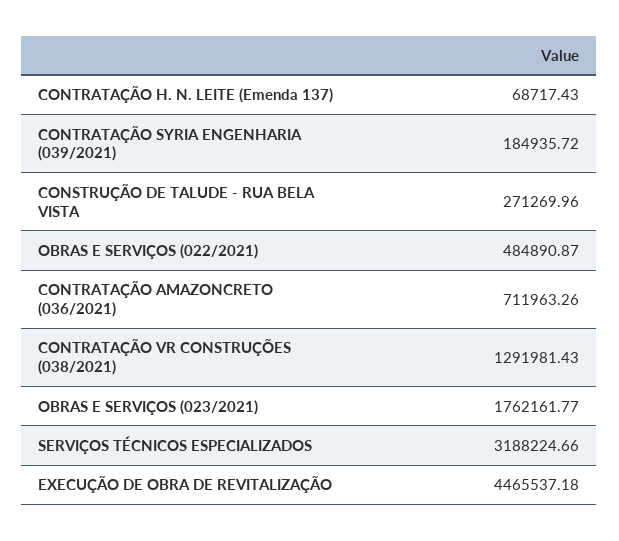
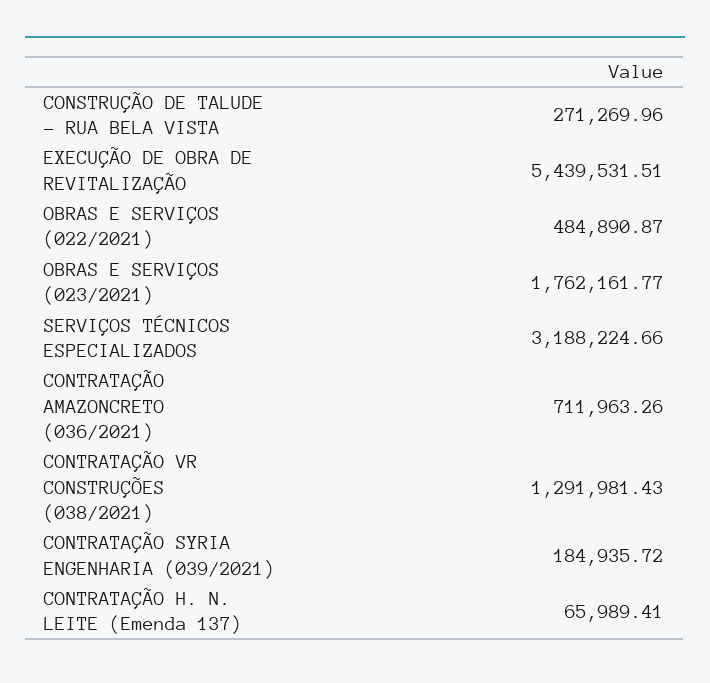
CONTRATAÇÃO H. N. LEITE (Emenda 137): 68717.43 -> 65989.41
EXECUÇÃO DE OBRA DE REVITALIZAÇÃO: 4465537.18 -> 5439531.51

